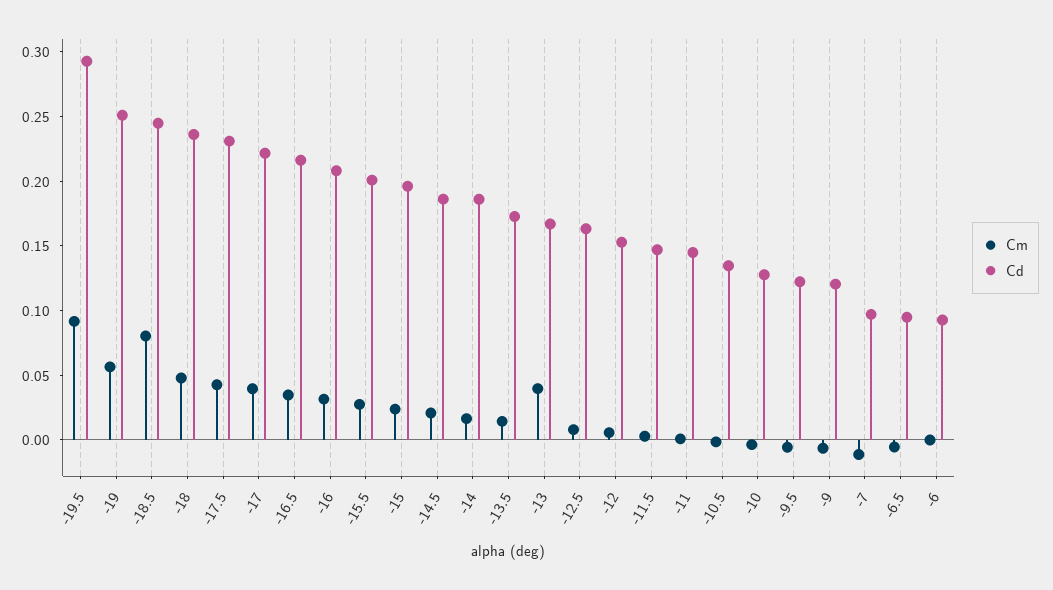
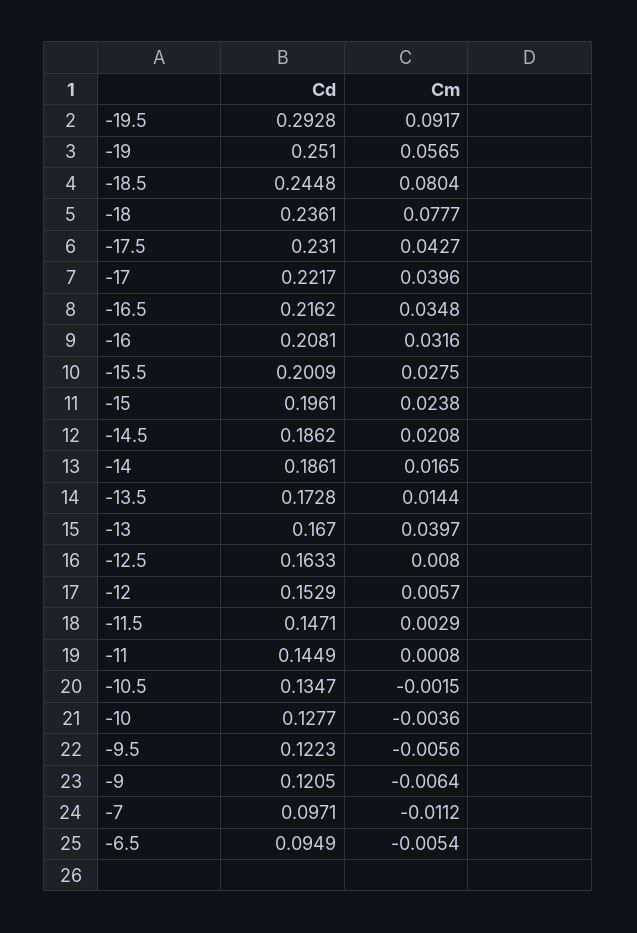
Cm, -18: 0.05 -> 0.0777
Cm, -6: 0 -> none
Cd, -6: 0.09 -> none

